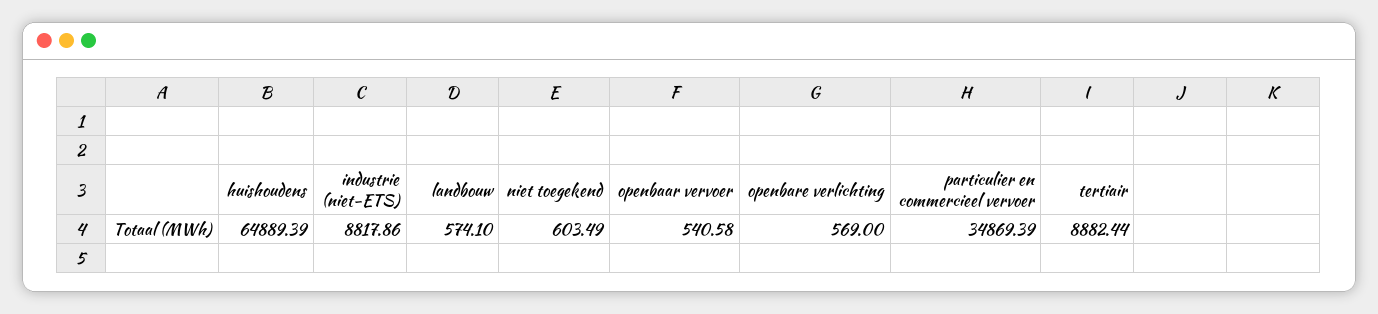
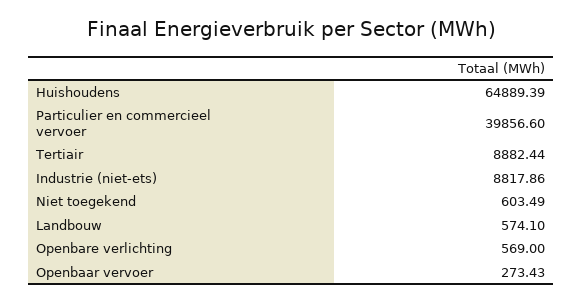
openbaar vervoer: 540.58 -> 273.43
particulier en commercieel vervoer: 34869.39 -> 39856.6

